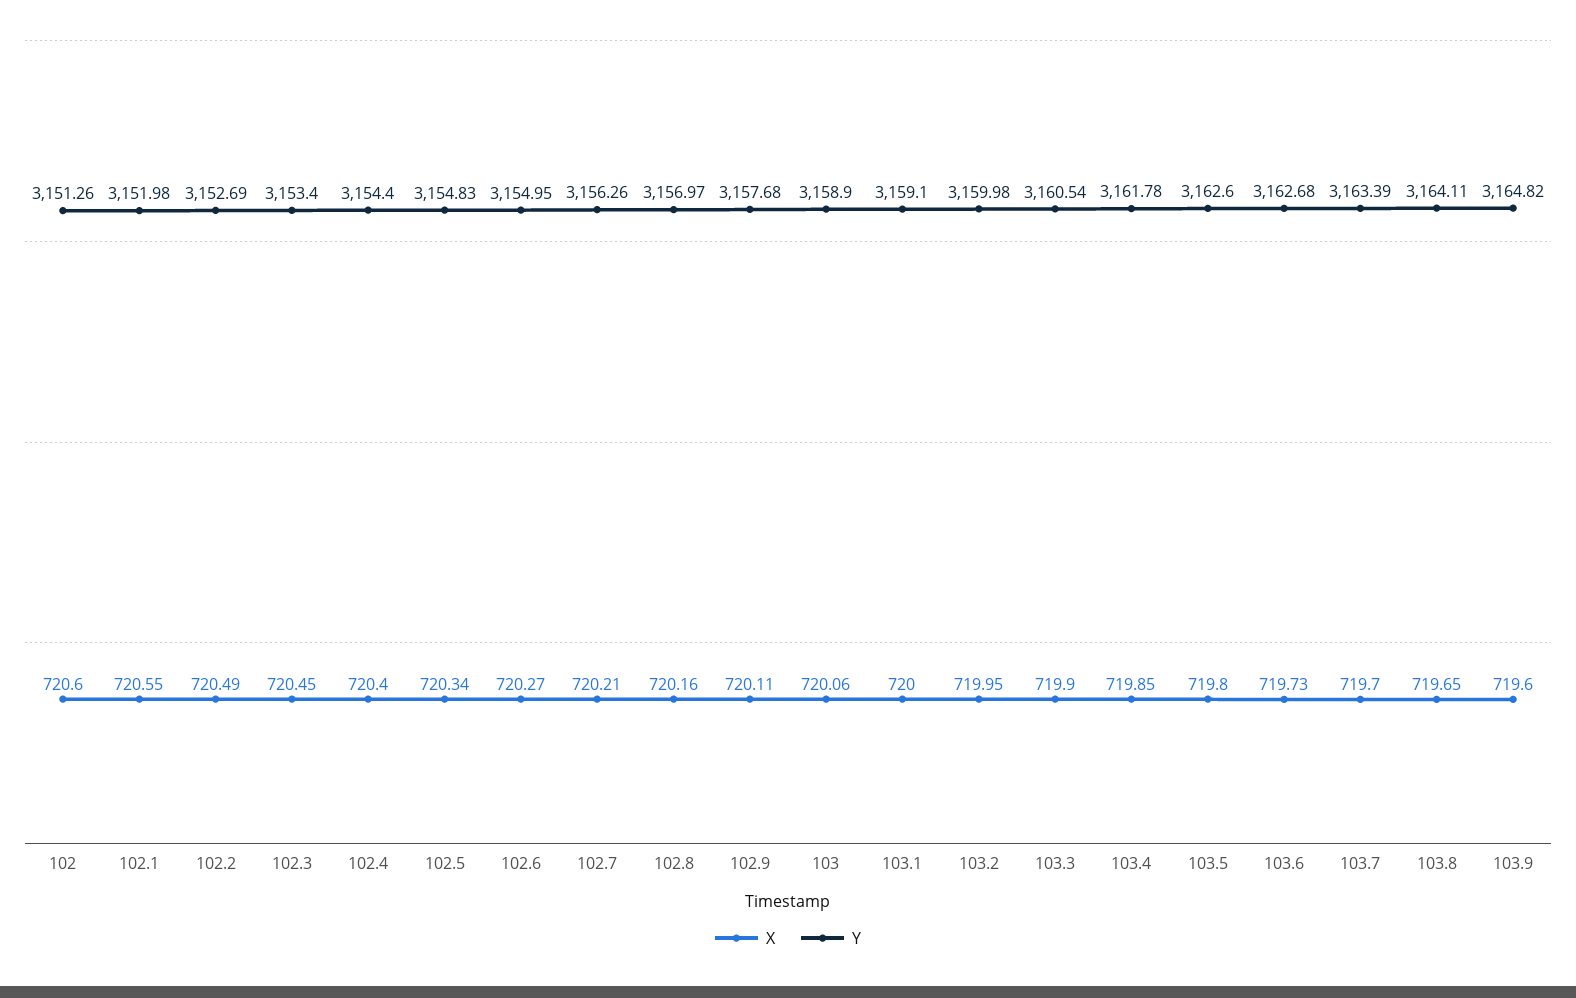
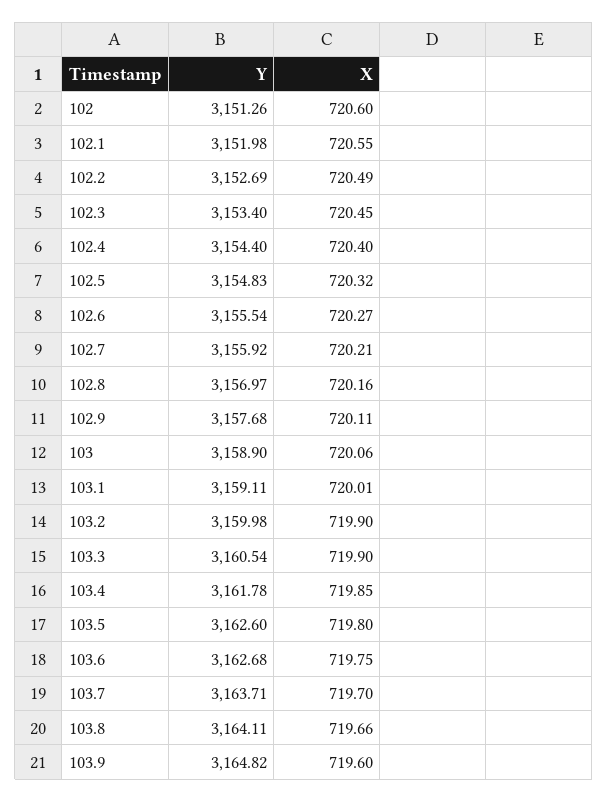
X, 102.5: 720.34 -> 720.32
Y, 102.6: 3154.95 -> 3155.54
Y, 102.7: 3156.26 -> 3155.92
X, 103.1: 720 -> 720.01
Y, 103.1: 3159.1 -> 3159.11
X, 103.2: 719.95 -> 719.9
X, 103.6: 719.73 -> 719.75
Y, 103.7: 3163.39 -> 3163.71
X, 103.8: 719.65 -> 719.66

